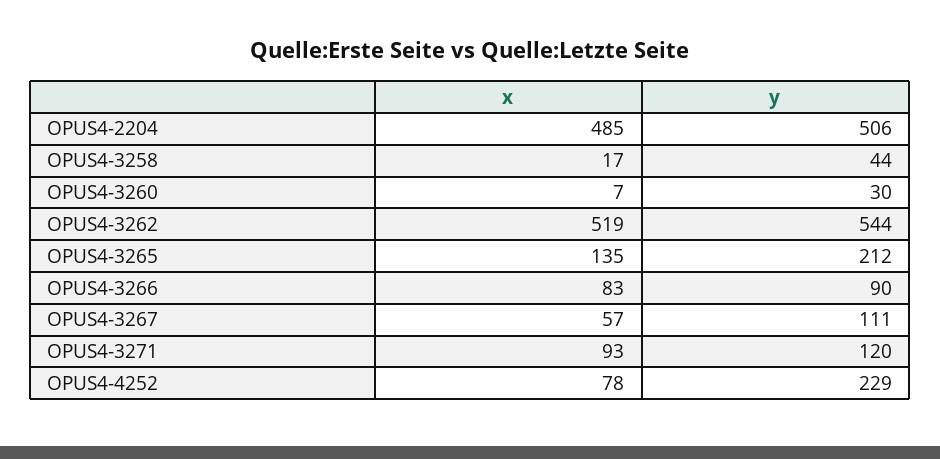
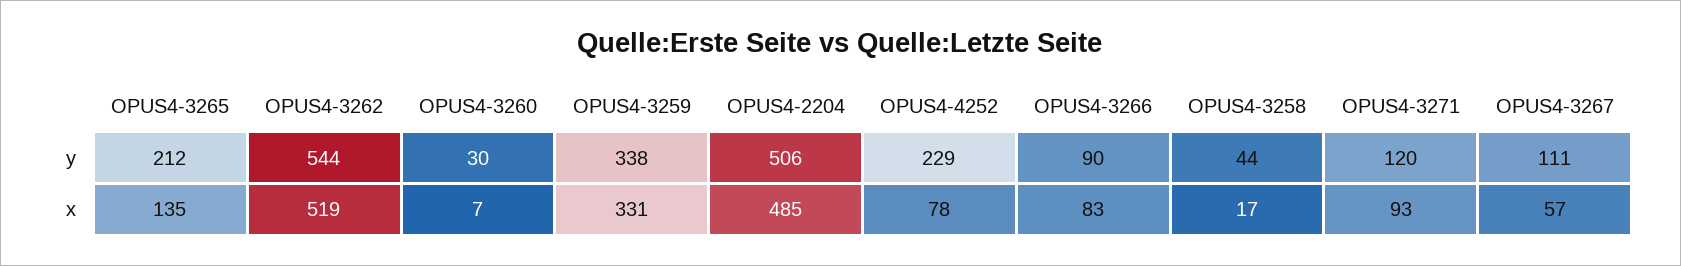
y, OPUS4-3259: none -> 338
x, OPUS4-3259: none -> 331

